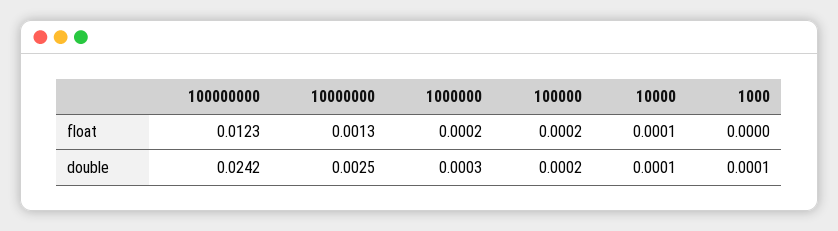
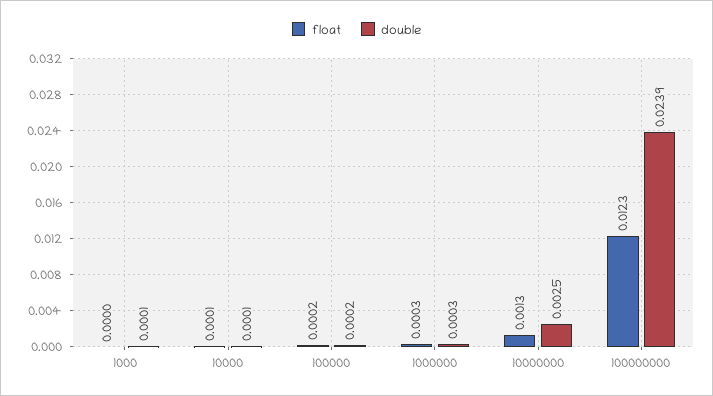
float, 1000000: 0.0002 -> 0.0003
double, 100000000: 0.0242 -> 0.0239

